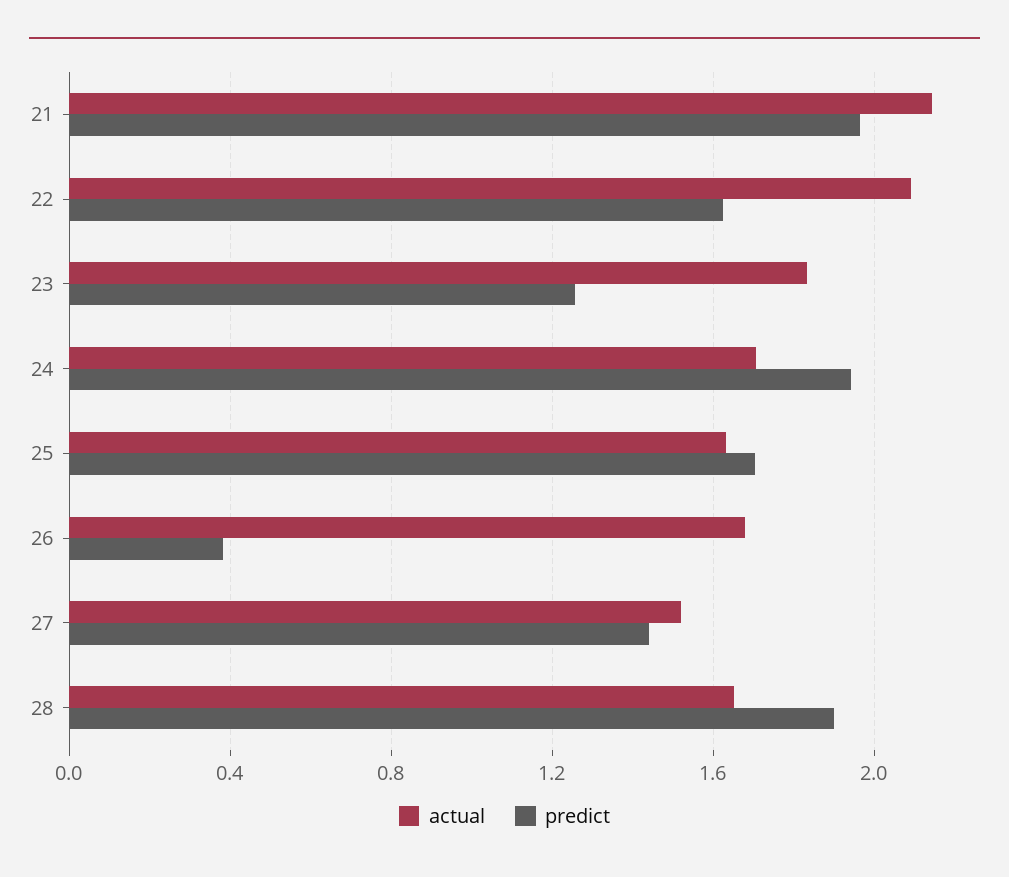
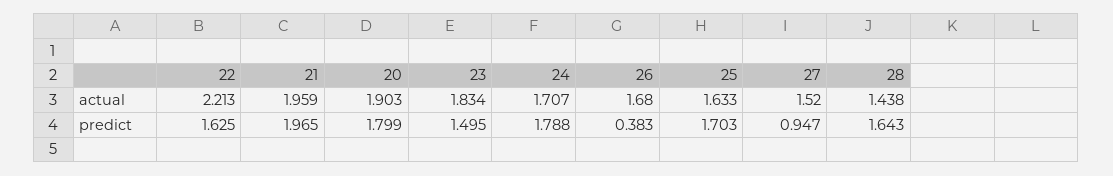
actual, 21: 2.15 -> 1.959
actual, 22: 2.1 -> 2.213
predict, 23: 1.25 -> 1.495
predict, 24: 1.95 -> 1.788
predict, 27: 1.45 -> 0.947
actual, 28: 1.65 -> 1.438
predict, 28: 1.9 -> 1.643
actual, 20: none -> 1.903
predict, 20: none -> 1.799

